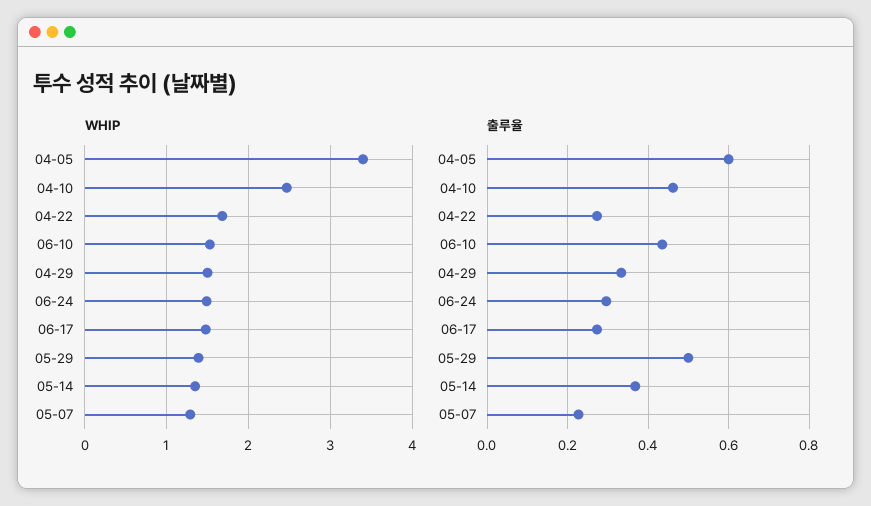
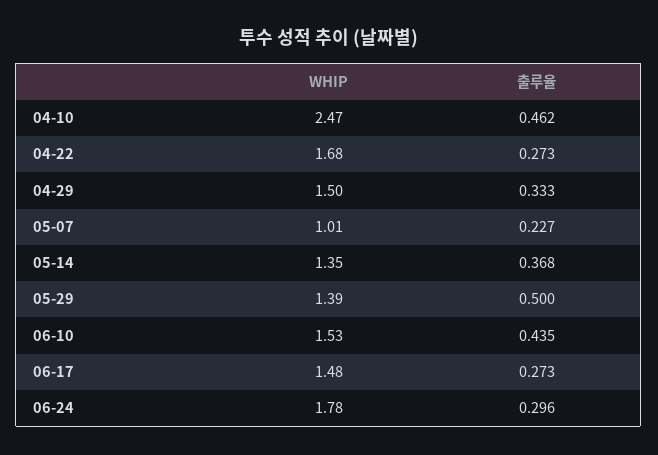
WHIP, 04-05: 3.4 -> none
WHIP, 06-24: 1.5 -> 1.78
WHIP, 05-07: 1.3 -> 1.01
출루율, 04-05: 0.6 -> none

